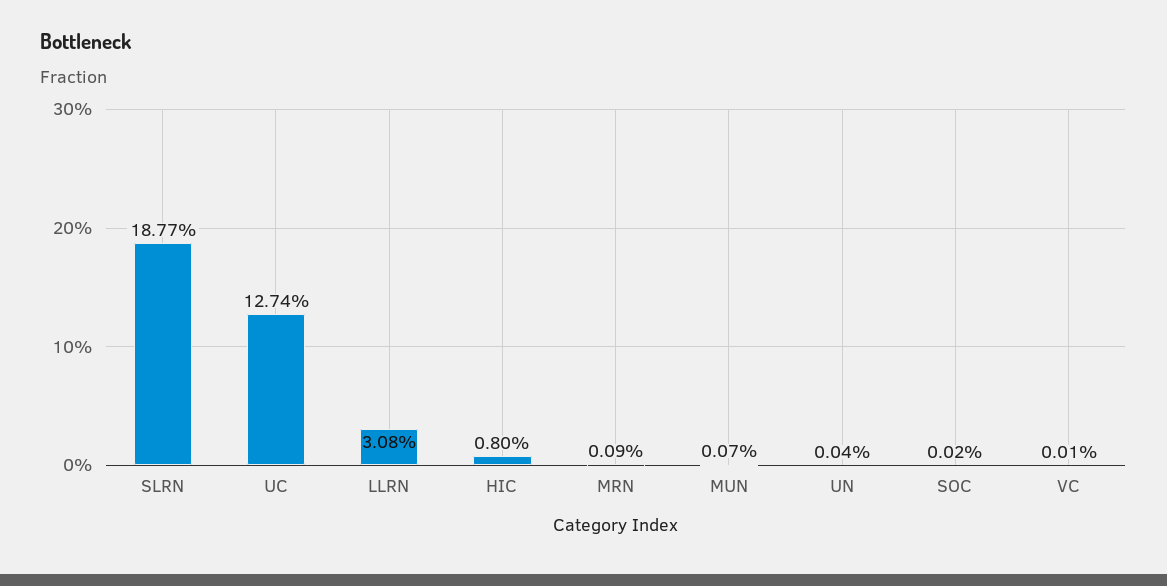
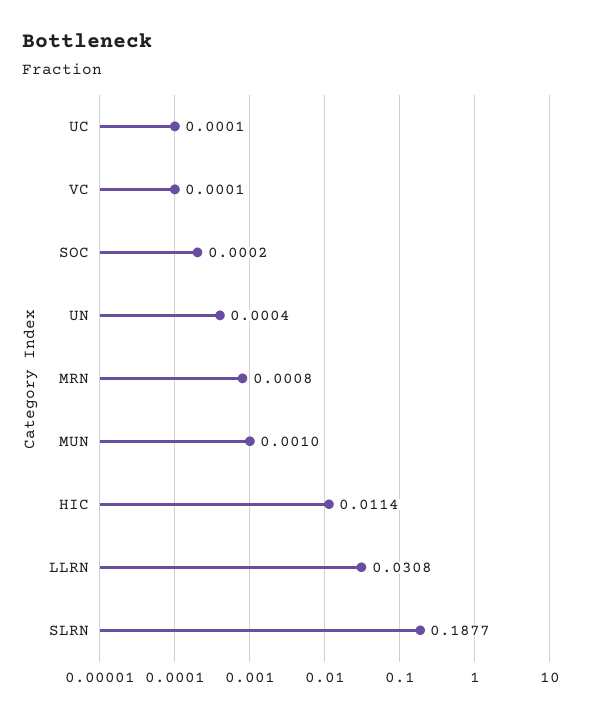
UC: 0.1274 -> 0.0001
HIC: 0.008 -> 0.0114
MRN: 0.0009 -> 0.0008
MUN: 0.0007 -> 0.001

